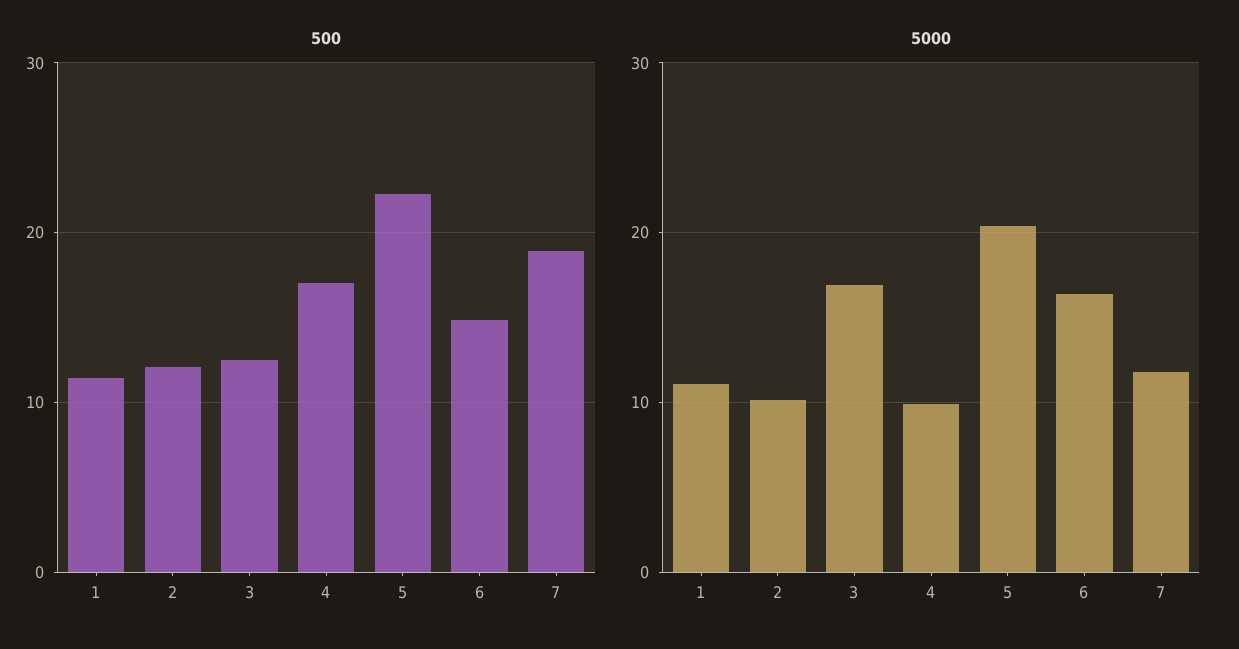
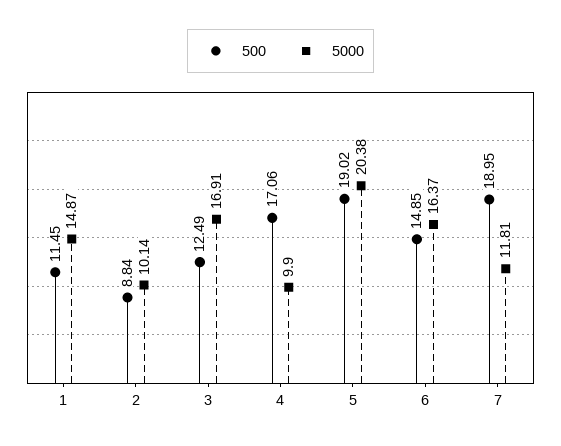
500, 2: 12 -> 8.84
500, 5: 22 -> 19.02
5000, 1: 11 -> 14.87

